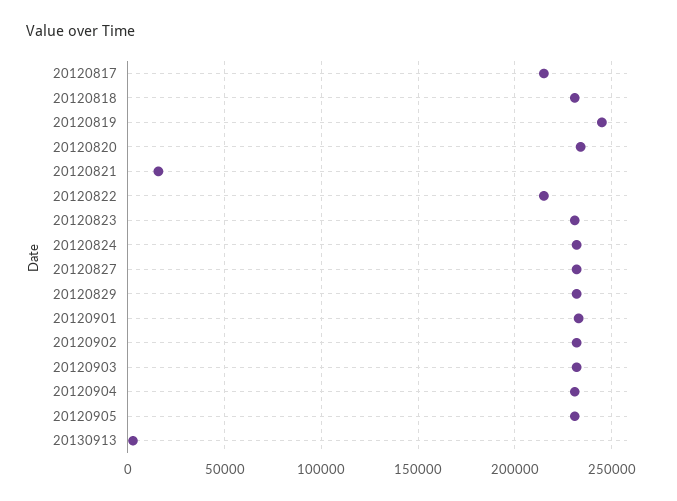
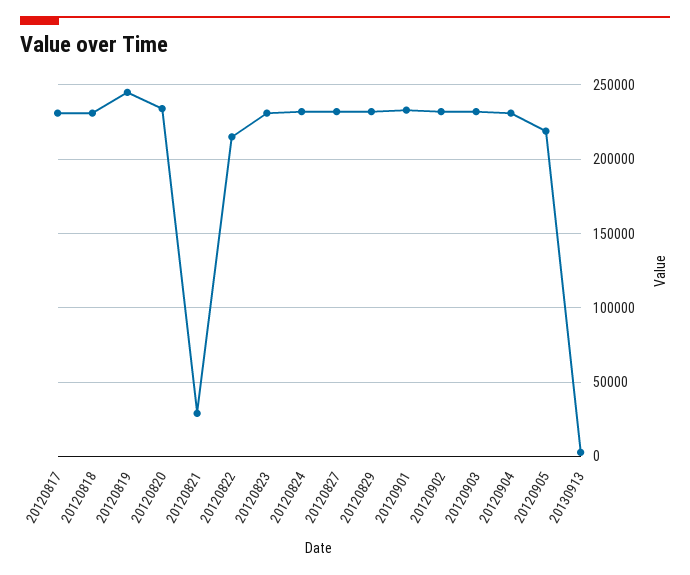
20120817: 215000 -> 230000
20120821: 15000 -> 30000
20120905: 230000 -> 220000

